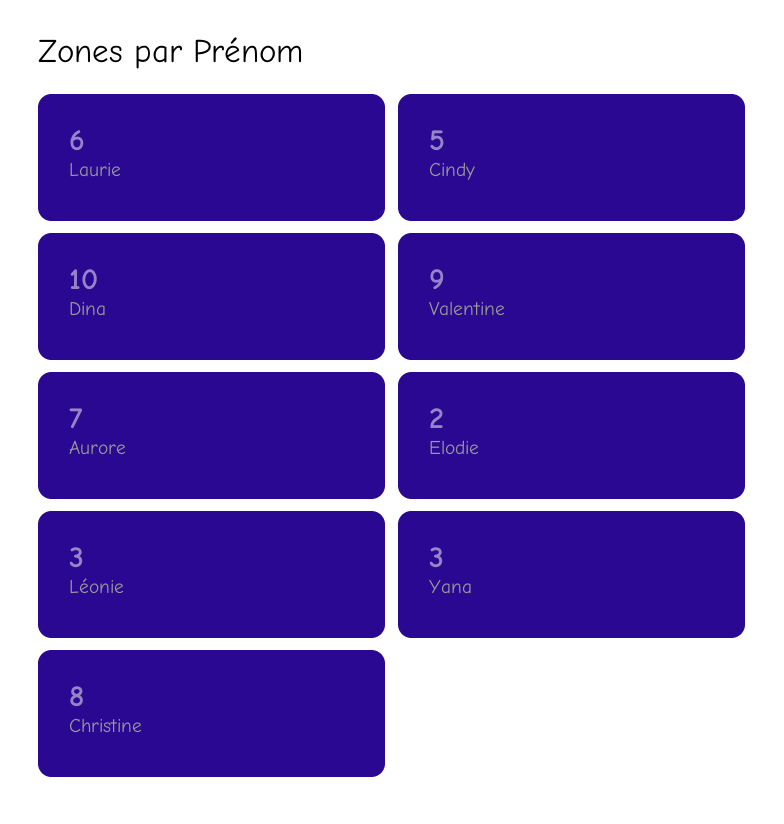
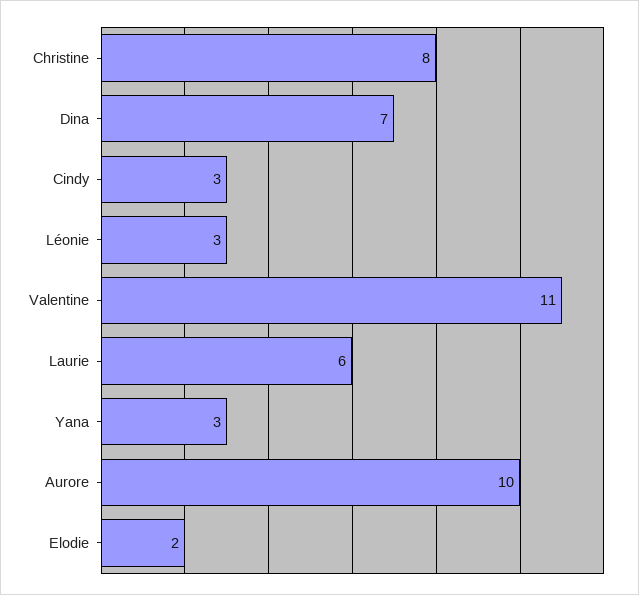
Cindy: 5 -> 3
Dina: 10 -> 7
Valentine: 9 -> 11
Aurore: 7 -> 10

